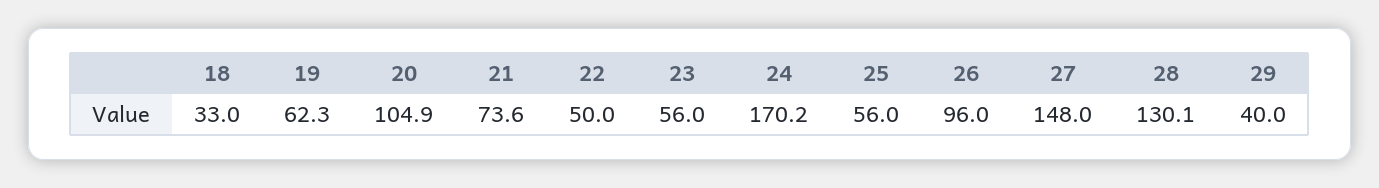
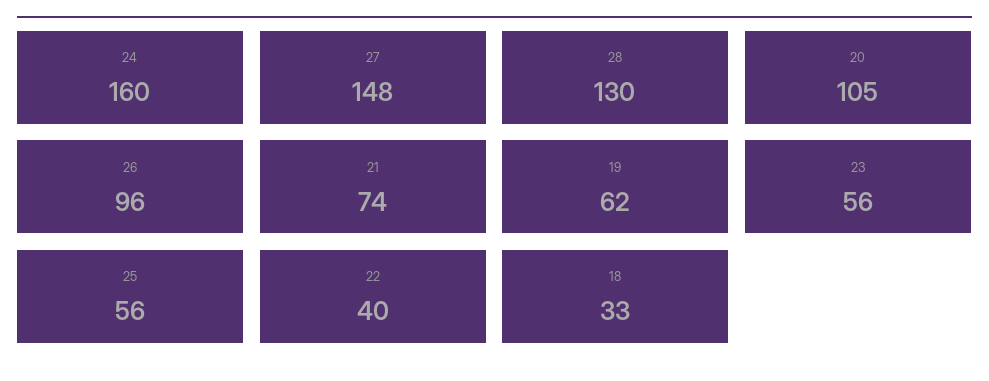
22: 50 -> 40
24: 170.2 -> 160
29: 40 -> none

